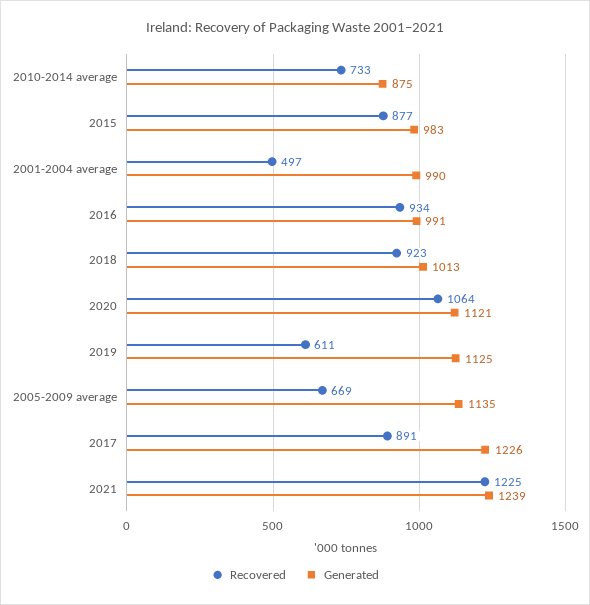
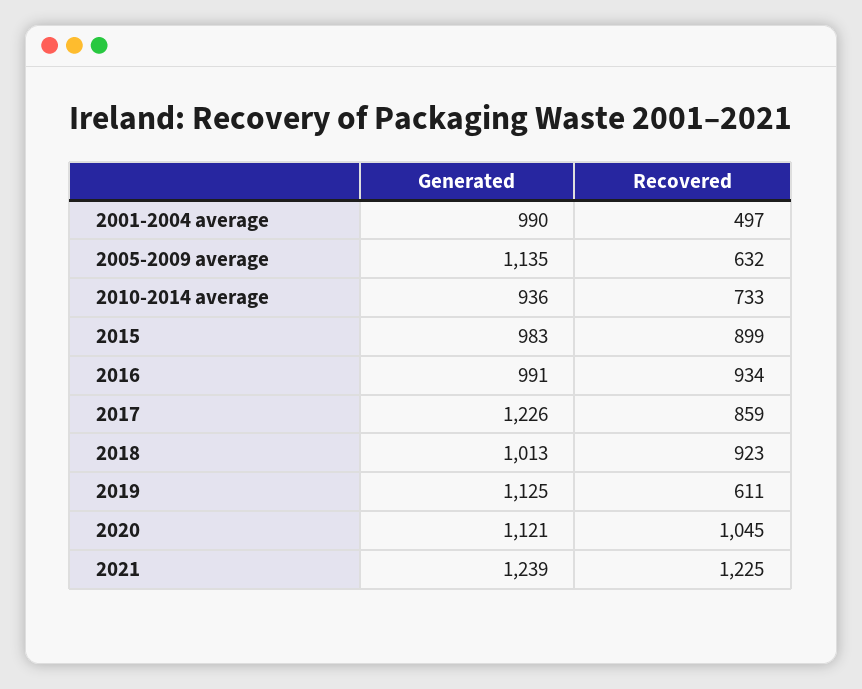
Generated, 2010-2014 average: 875 -> 936
Recovered, 2015: 877 -> 899
Recovered, 2020: 1064 -> 1045
Recovered, 2005-2009 average: 669 -> 632
Recovered, 2017: 891 -> 859

